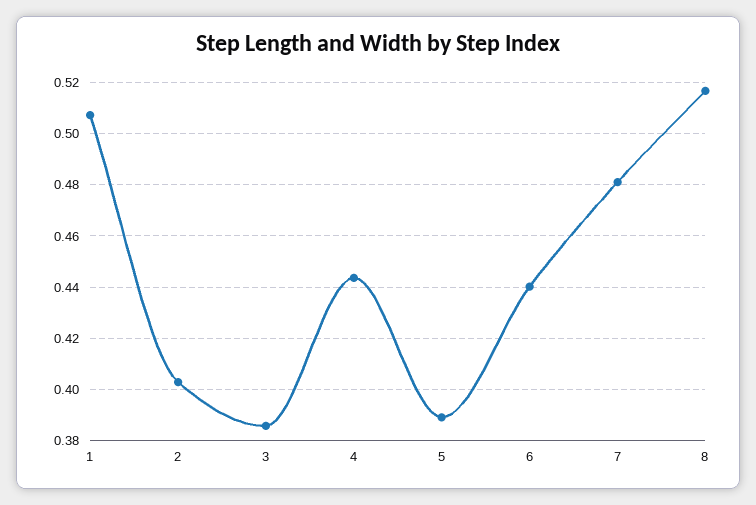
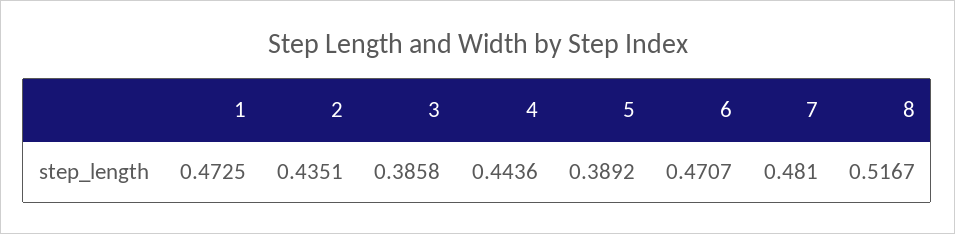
1: 0.5075 -> 0.4725
2: 0.4025 -> 0.4351
6: 0.44 -> 0.4707

